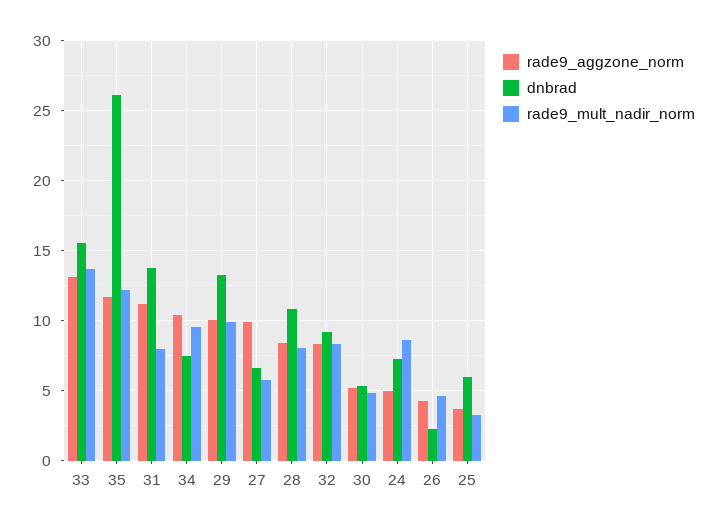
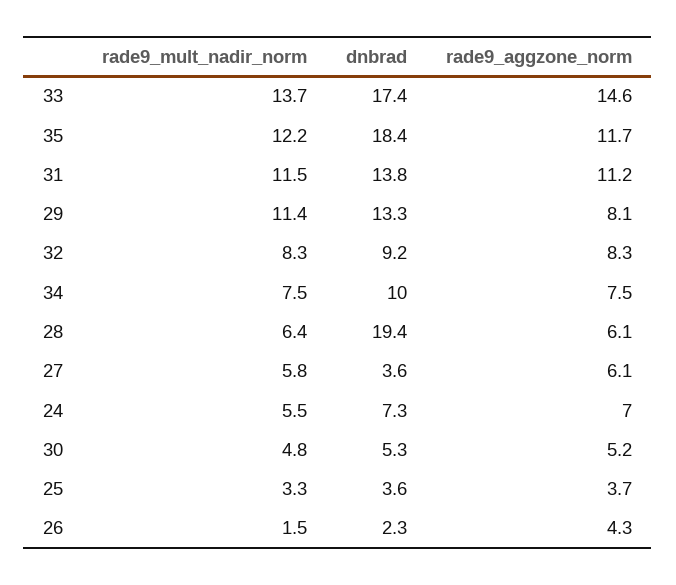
rade9_aggzone_norm, 33: 13 -> 14.6
dnbrad, 33: 15.5 -> 17.4
dnbrad, 35: 26 -> 18.4
rade9_mult_nadir_norm, 31: 8 -> 11.5
rade9_aggzone_norm, 34: 10.5 -> 7.5
dnbrad, 34: 7.5 -> 10
rade9_mult_nadir_norm, 34: 9.5 -> 7.5
rade9_aggzone_norm, 29: 10 -> 8.1
rade9_mult_nadir_norm, 29: 10 -> 11.4
rade9_aggzone_norm, 27: 10 -> 6.1
dnbrad, 27: 6.5 -> 3.6
rade9_aggzone_norm, 28: 8.5 -> 6.1
dnbrad, 28: 11 -> 19.4
rade9_mult_nadir_norm, 28: 8 -> 6.4
rade9_aggzone_norm, 24: 5 -> 7
rade9_mult_nadir_norm, 24: 8.5 -> 5.5
rade9_mult_nadir_norm, 26: 4.5 -> 1.5
dnbrad, 25: 6 -> 3.6

